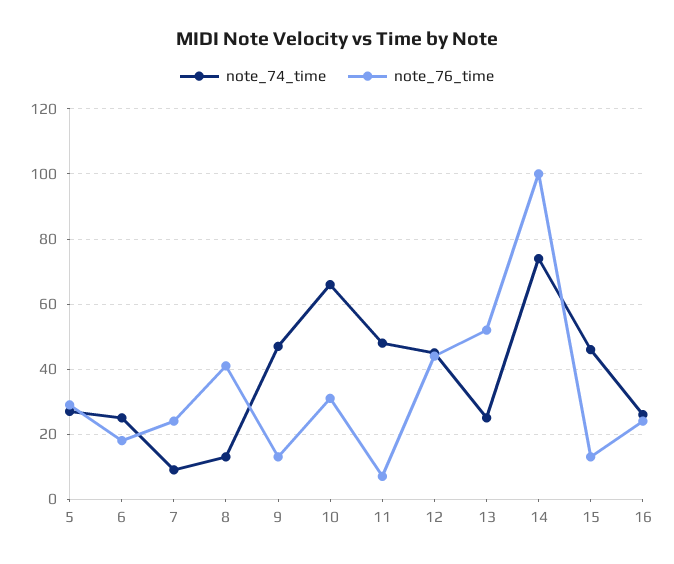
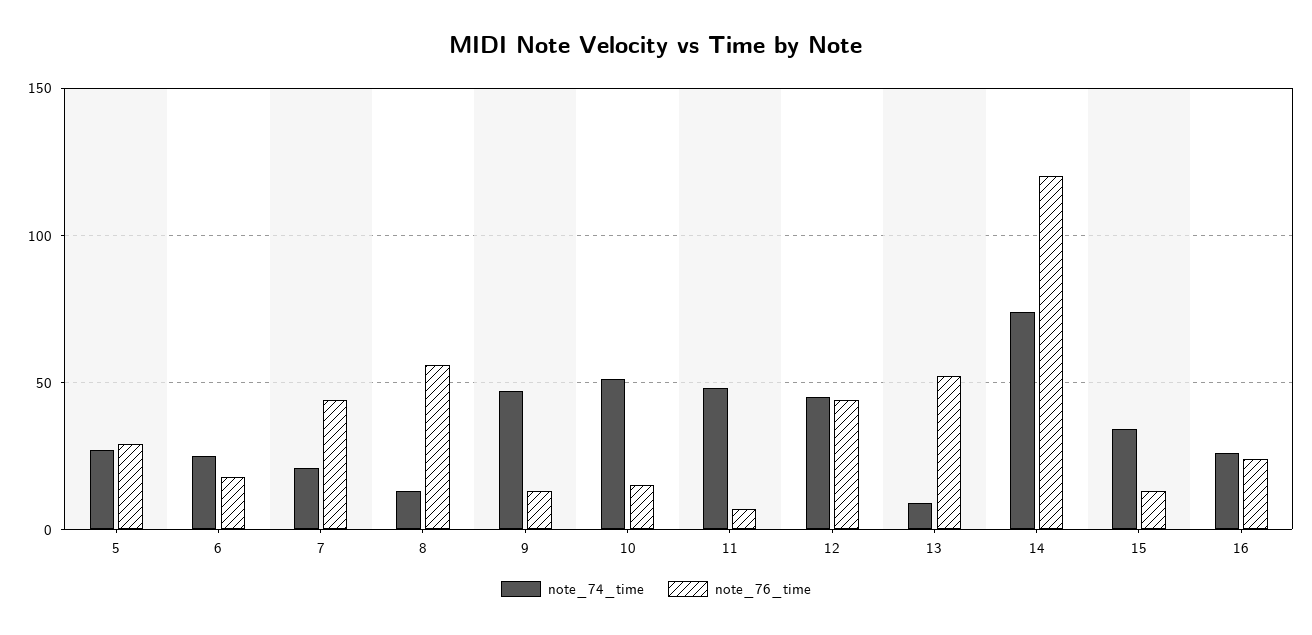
note_74_time, 7: 10 -> 20
note_76_time, 7: 25 -> 45
note_76_time, 8: 40 -> 55
note_74_time, 10: 65 -> 50
note_76_time, 10: 30 -> 15
note_74_time, 13: 25 -> 10
note_76_time, 14: 100 -> 120
note_74_time, 15: 45 -> 35

